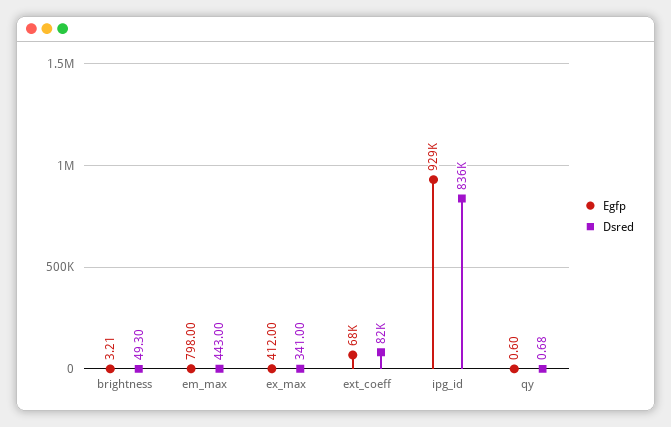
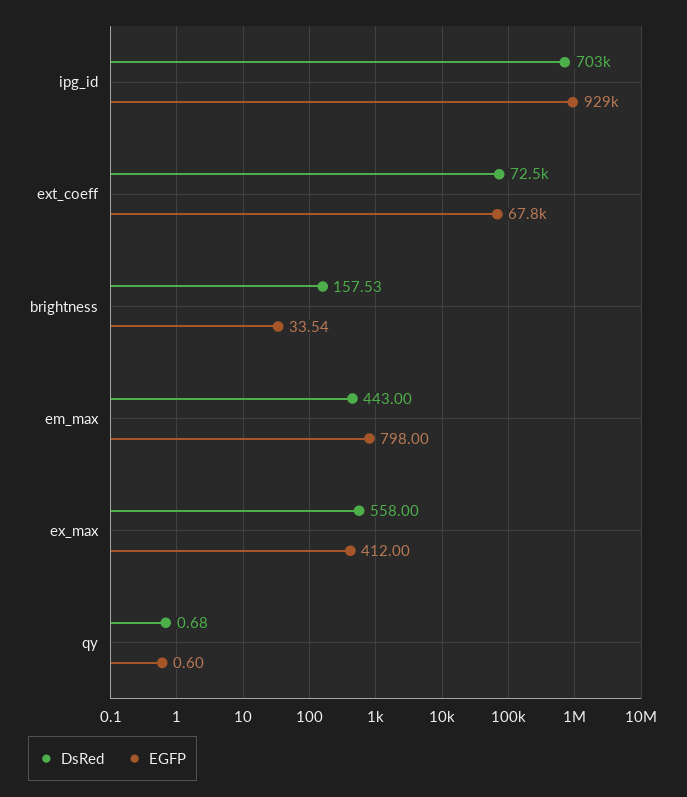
Egfp, brightness: 3.21 -> 33.54
Dsred, brightness: 49.3 -> 157.53
Dsred, ex_max: 341 -> 558
Dsred, ext_coeff: 82000 -> 72500
Dsred, ipg_id: 836000 -> 703000

